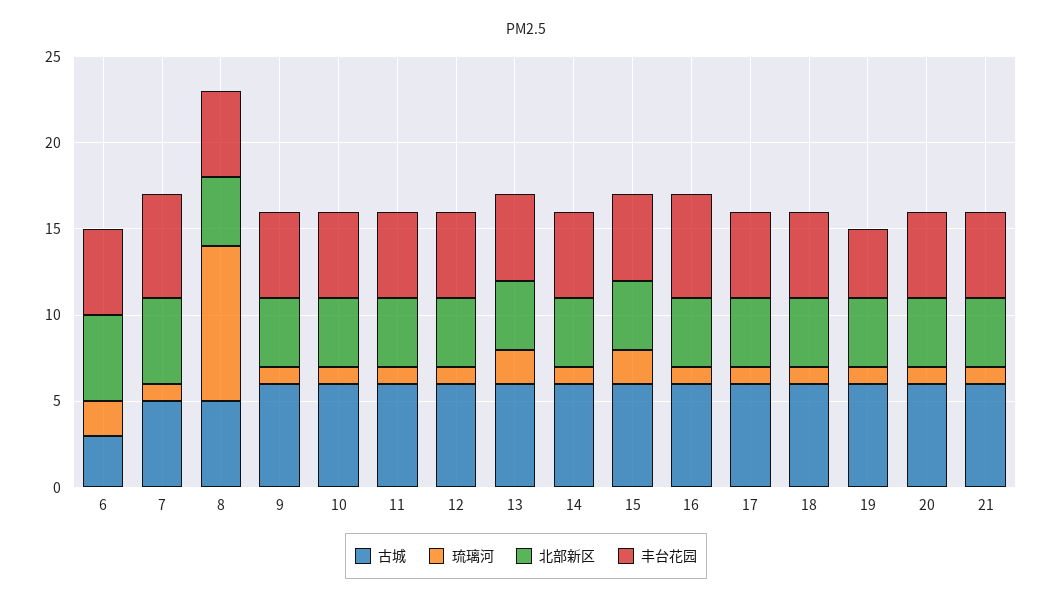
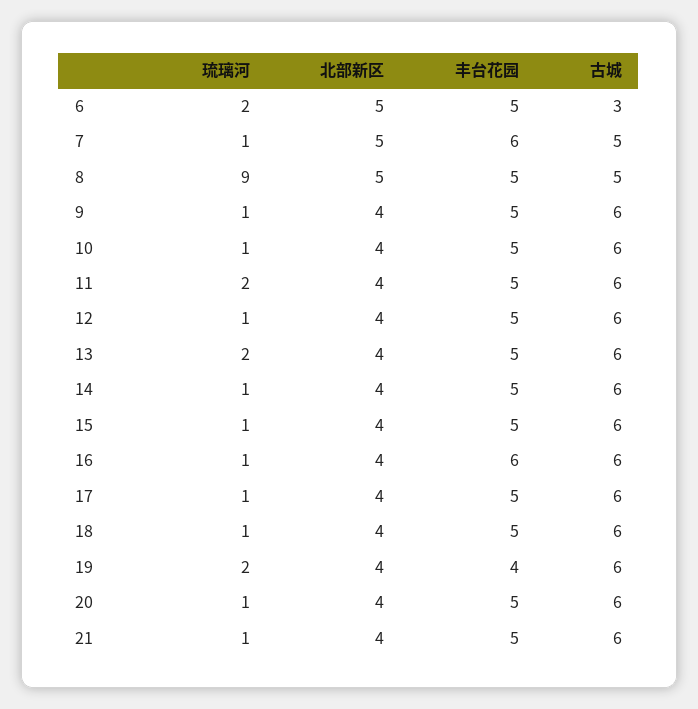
北部新区, 8: 4 -> 5
琉璃河, 11: 1 -> 2
琉璃河, 15: 2 -> 1
琉璃河, 19: 1 -> 2

